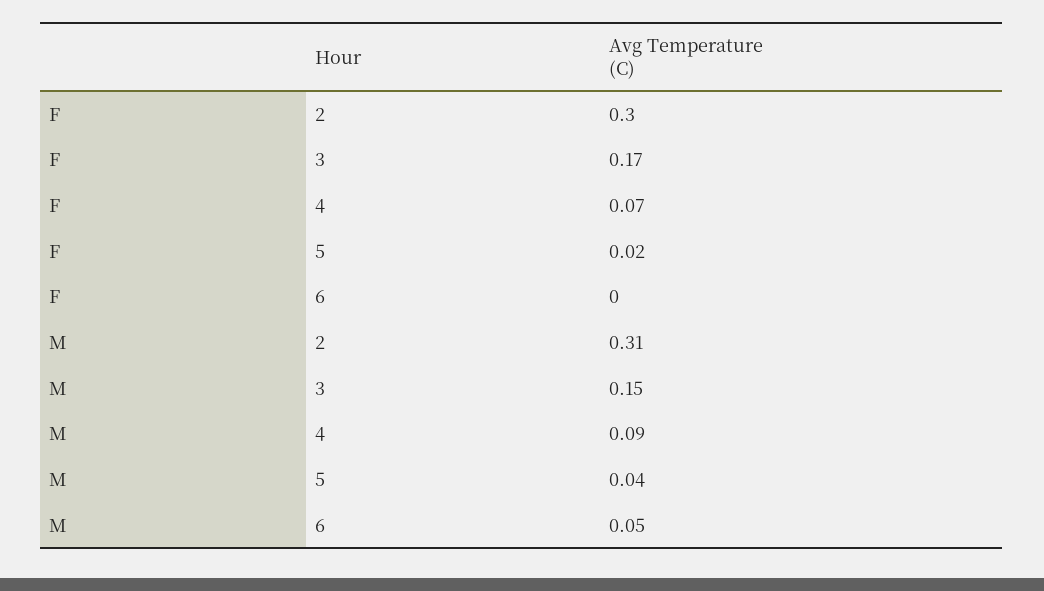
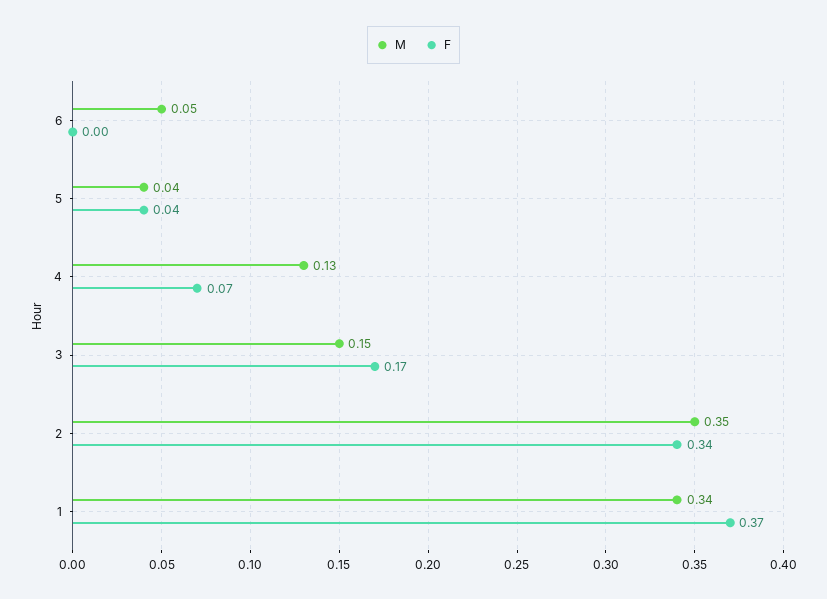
F, 2: 0.3 -> 0.34
F, 5: 0.02 -> 0.04
M, 2: 0.31 -> 0.35
M, 4: 0.09 -> 0.13
M, 1: none -> 0.34
F, 1: none -> 0.37

